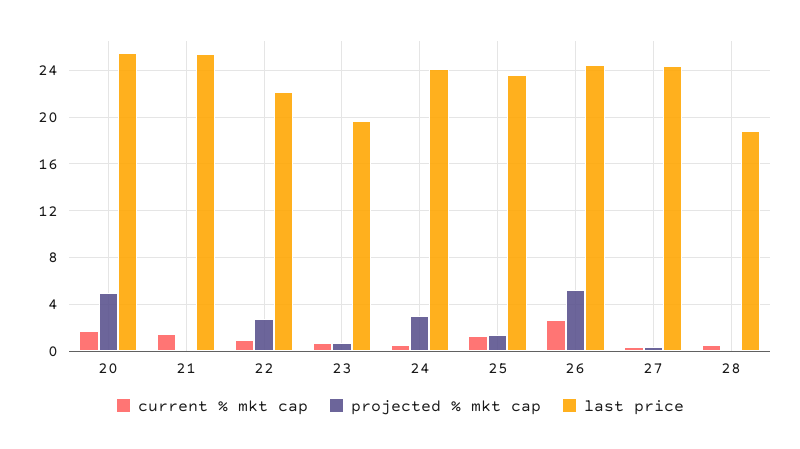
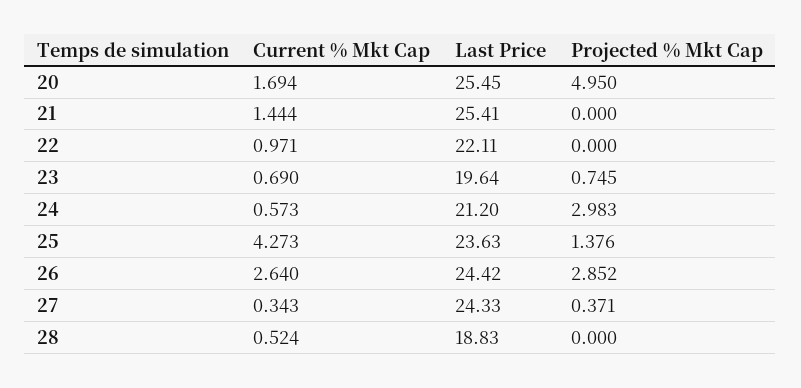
projected % mkt cap, 22: 3 -> 0
last price, 24: 24 -> 21.2
current % mkt cap, 25: 1 -> 4.273
projected % mkt cap, 26: 5 -> 2.852

